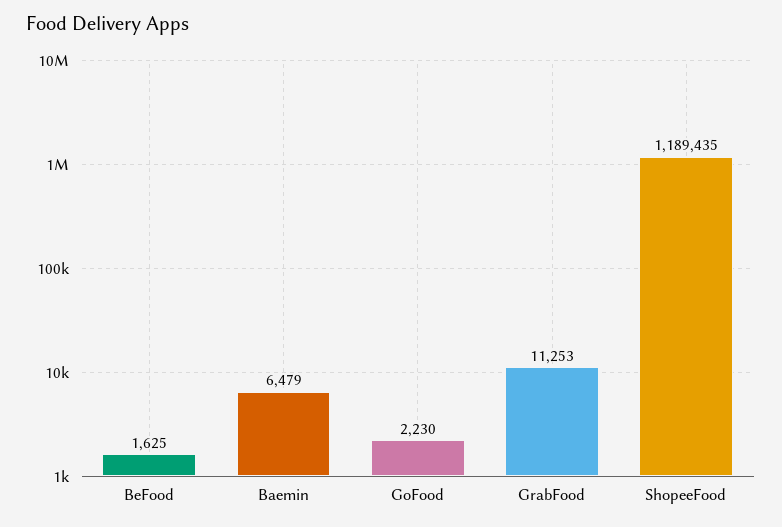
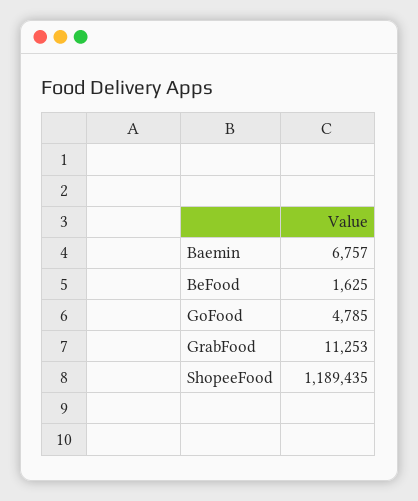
Baemin: 6479 -> 6757
GoFood: 2230 -> 4785

